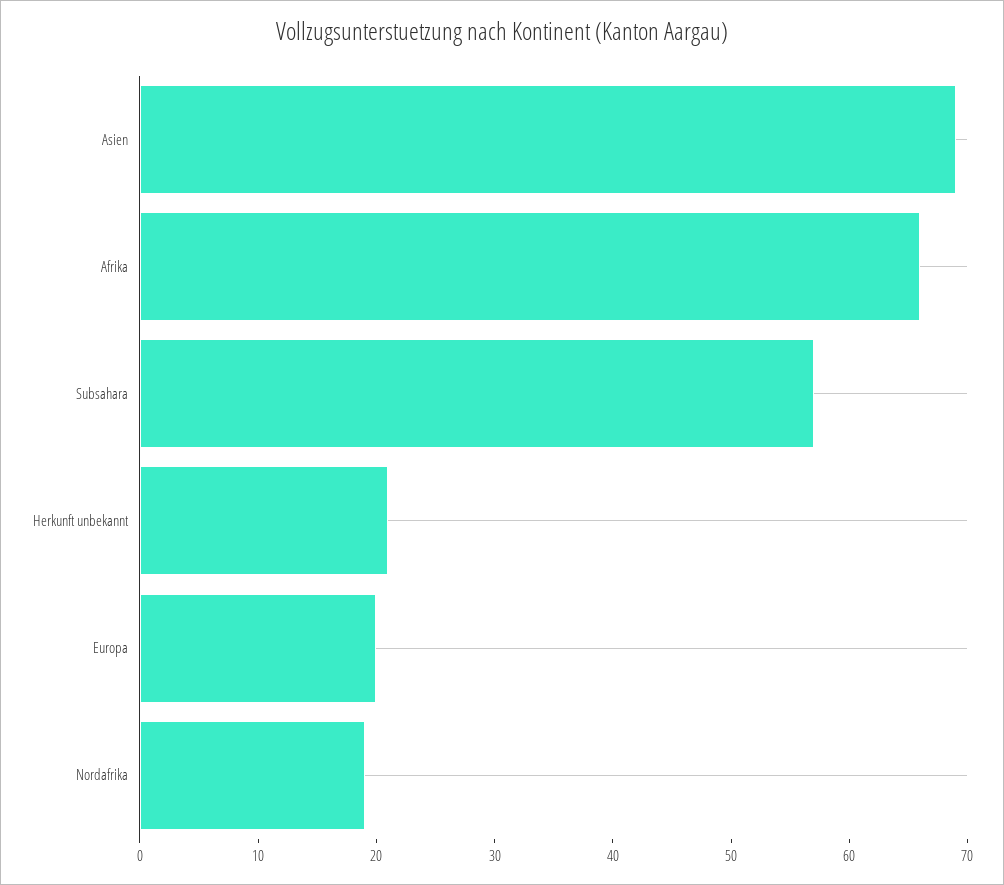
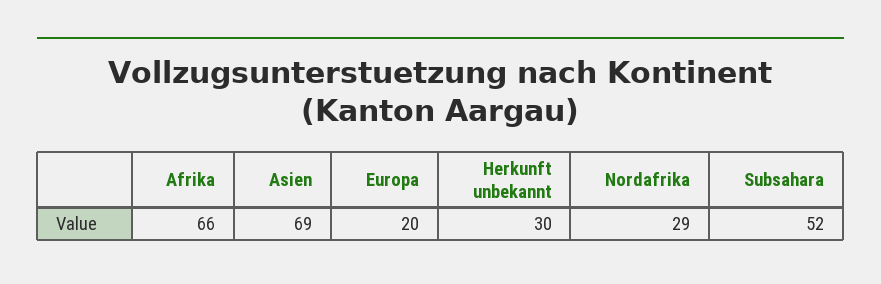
Subsahara: 57 -> 52
Herkunft unbekannt: 21 -> 30
Nordafrika: 19 -> 29

